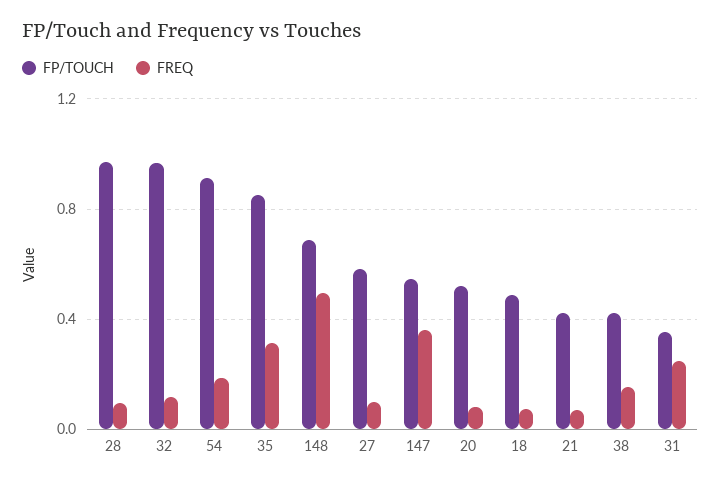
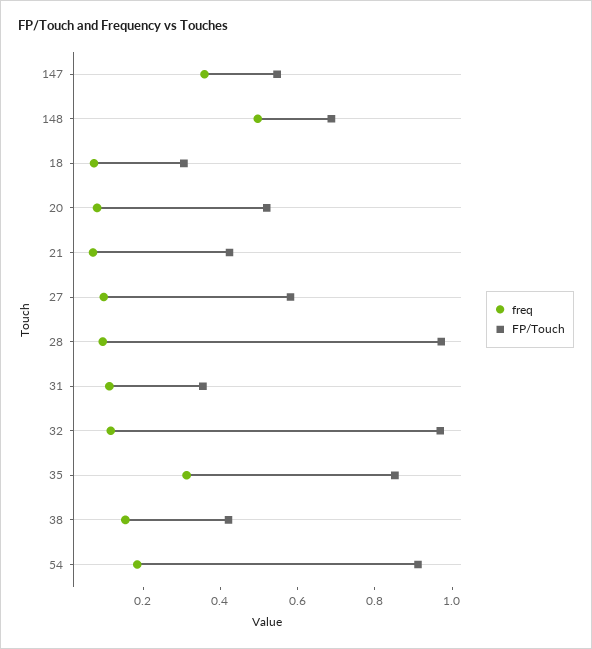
FP/TOUCH, 18: 0.5 -> 0.3
FREQ, 31: 0.25 -> 0.1

